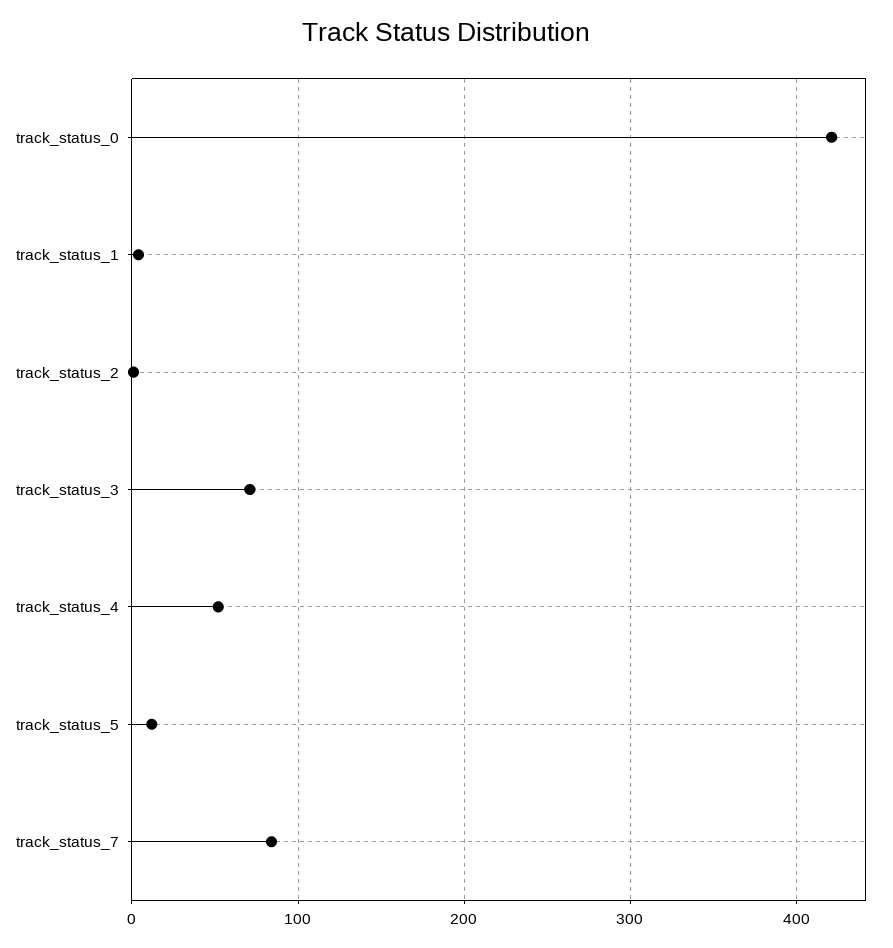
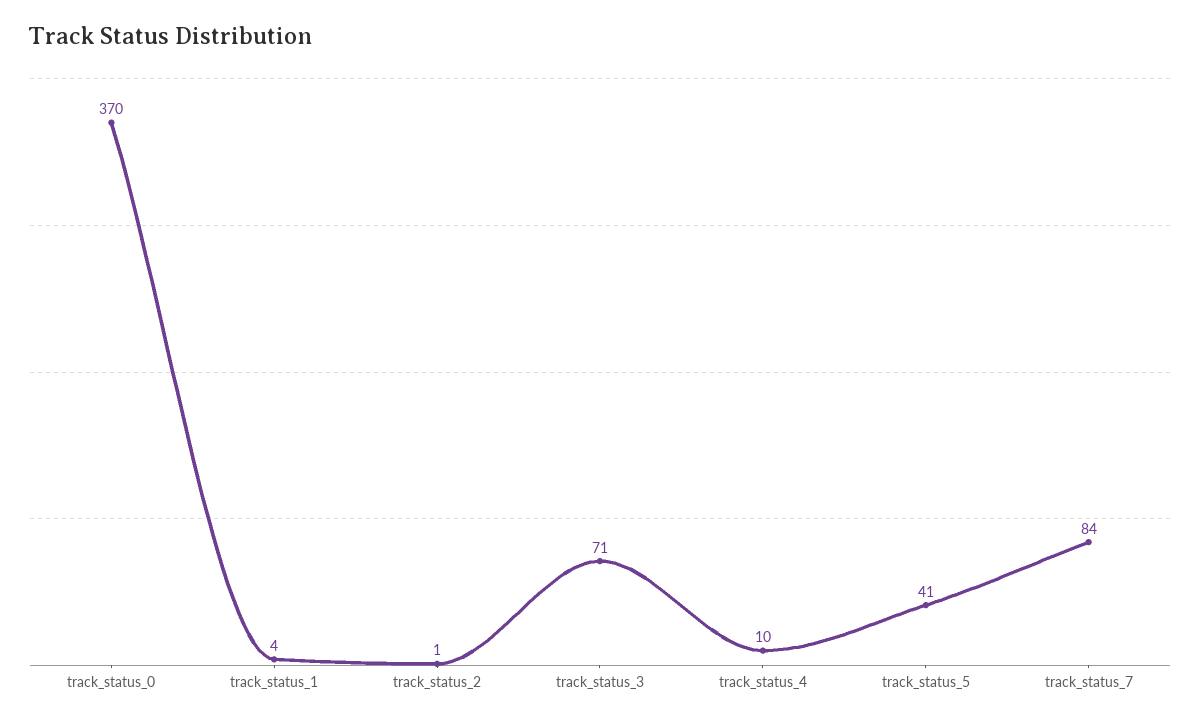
track_status_0: 420 -> 370
track_status_4: 50 -> 10
track_status_5: 10 -> 41

